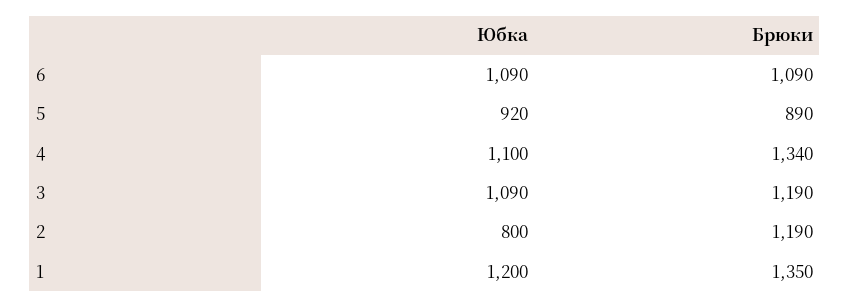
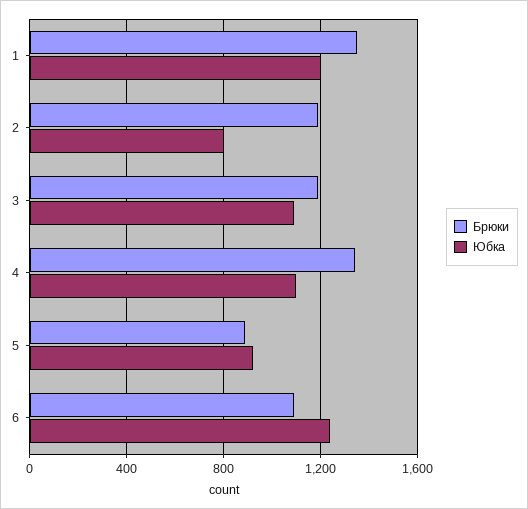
Юбка, 6: 1090 -> 1250

